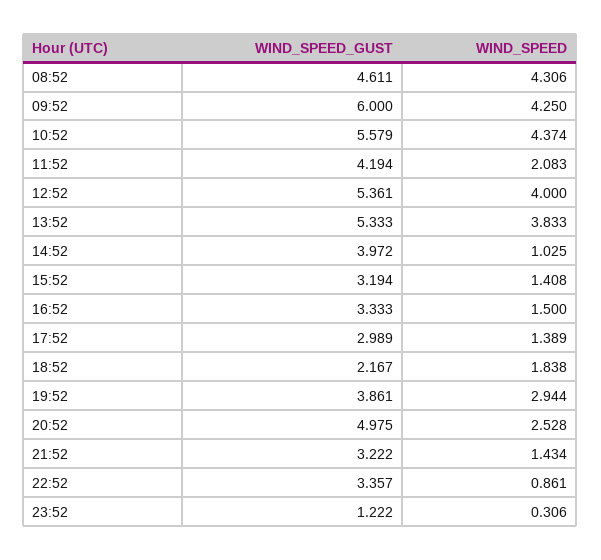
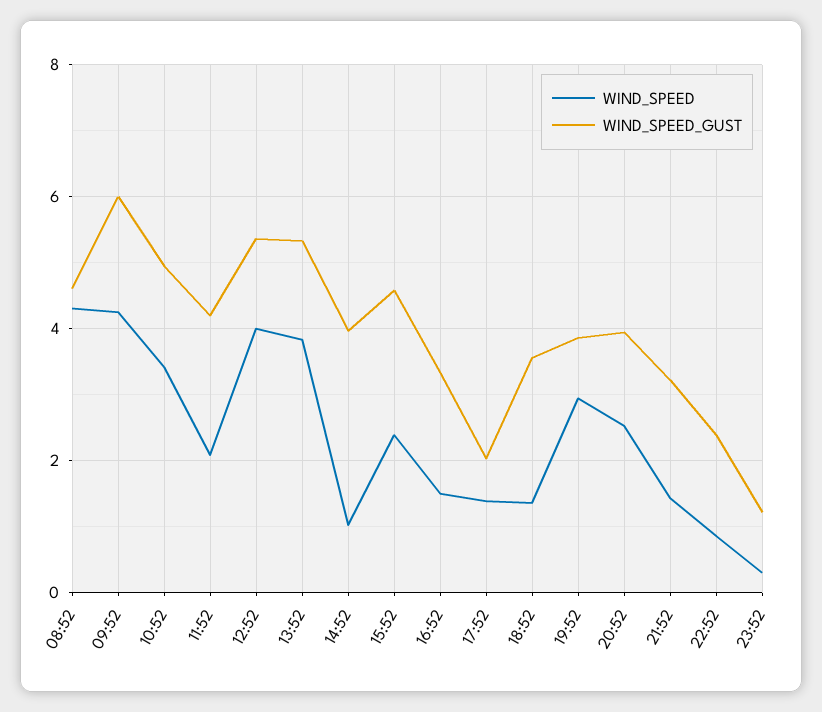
WIND_SPEED_GUST, 10:52: 5.579 -> 5
WIND_SPEED, 10:52: 4.374 -> 3.4
WIND_SPEED_GUST, 15:52: 3.194 -> 4.6
WIND_SPEED, 15:52: 1.408 -> 2.4
WIND_SPEED_GUST, 17:52: 2.989 -> 2
WIND_SPEED_GUST, 18:52: 2.167 -> 3.6
WIND_SPEED, 18:52: 1.838 -> 1.4
WIND_SPEED_GUST, 20:52: 4.975 -> 4
WIND_SPEED_GUST, 22:52: 3.357 -> 2.4

